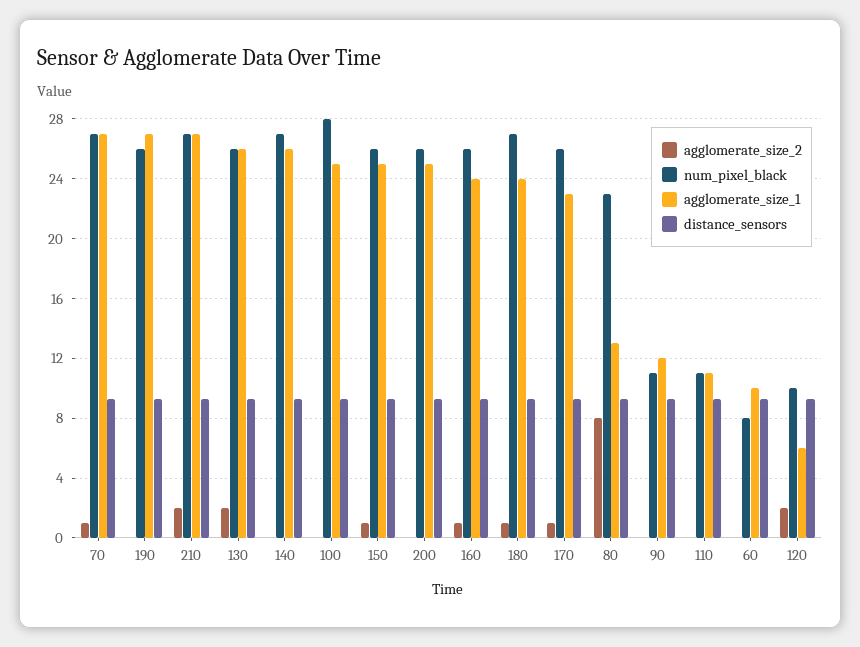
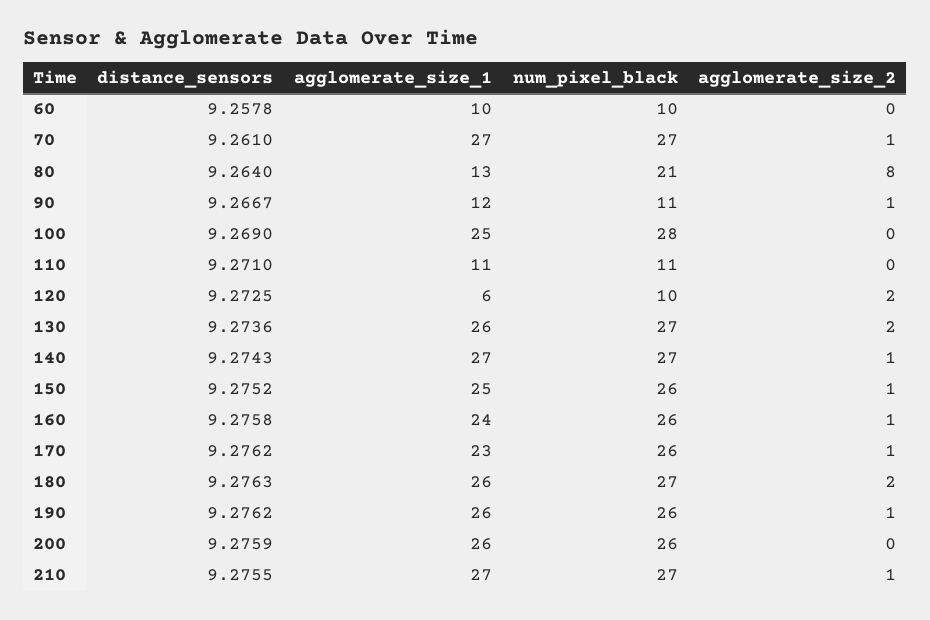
agglomerate_size_2, 190: 0 -> 1
agglomerate_size_1, 190: 27 -> 26
agglomerate_size_2, 210: 2 -> 1
num_pixel_black, 130: 26 -> 27
agglomerate_size_2, 140: 0 -> 1
agglomerate_size_1, 140: 26 -> 27
agglomerate_size_1, 200: 25 -> 26
agglomerate_size_2, 180: 1 -> 2
agglomerate_size_1, 180: 24 -> 26
num_pixel_black, 80: 23 -> 21
agglomerate_size_2, 90: 0 -> 1
num_pixel_black, 60: 8 -> 10

